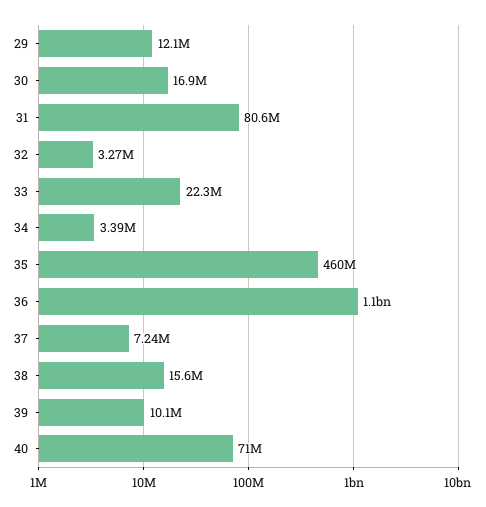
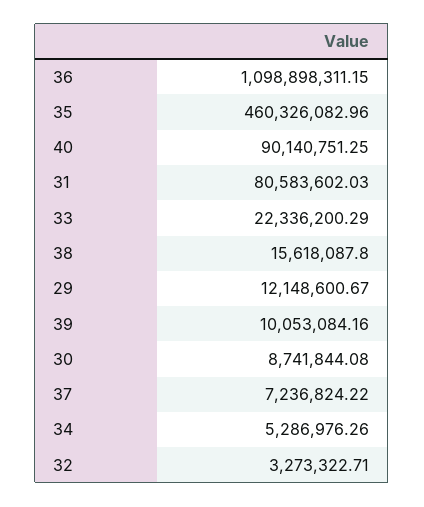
30: 16900000 -> 8741844.08
34: 3390000 -> 5286976.26
40: 71000000 -> 90140751.25

